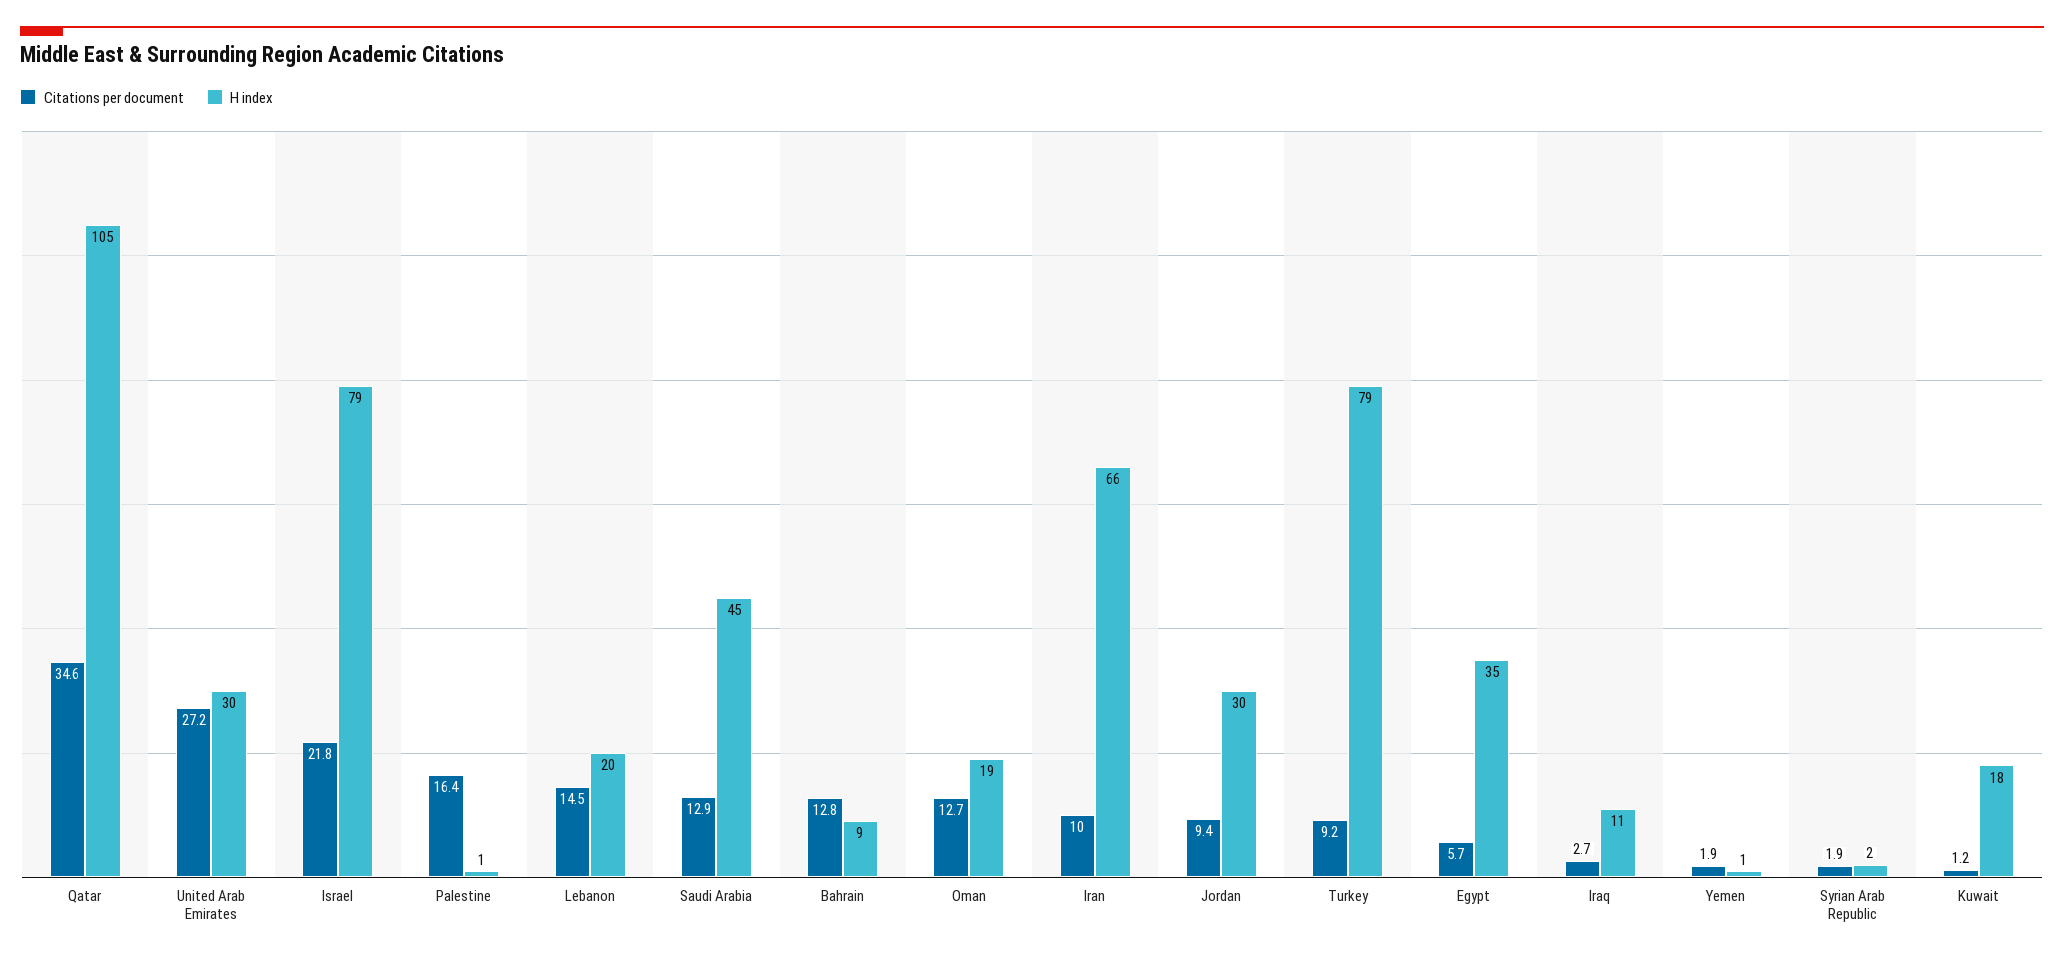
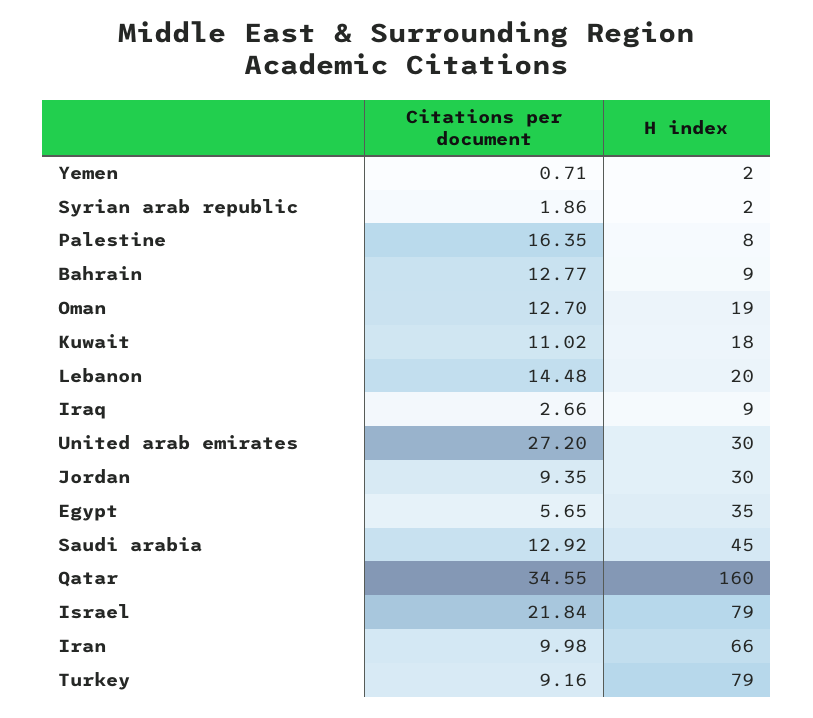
H index, Qatar: 105 -> 160
H index, Palestine: 1 -> 8
H index, Iraq: 11 -> 9
Citations per document, Yemen: 1.9 -> 0.71
H index, Yemen: 1 -> 2
Citations per document, Kuwait: 1.2 -> 11.02

